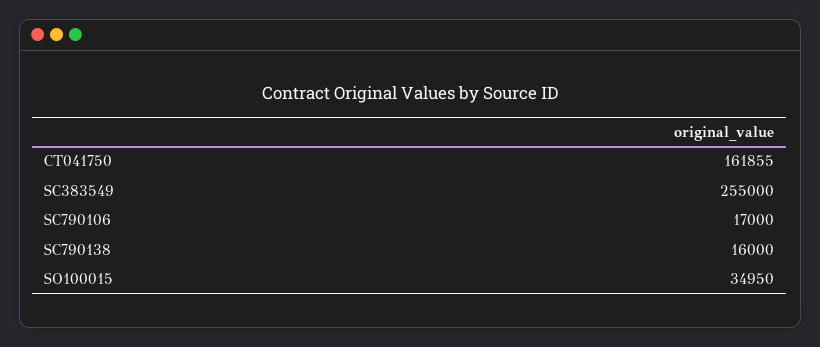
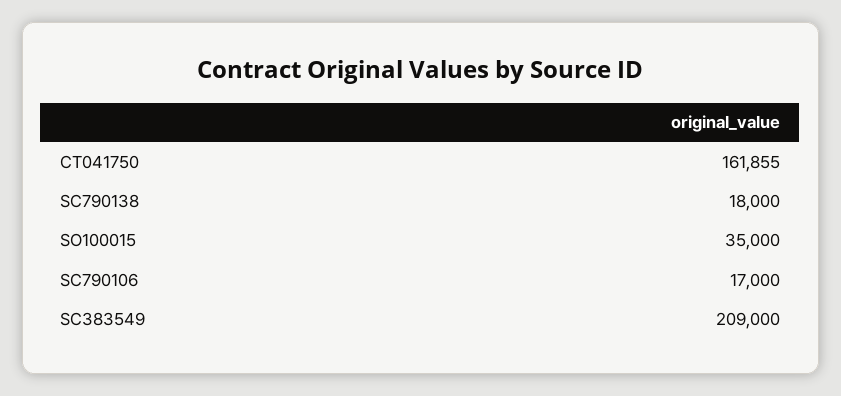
SC383549: 255000 -> 209000
SC790138: 16000 -> 18000
SO100015: 34950 -> 35000

